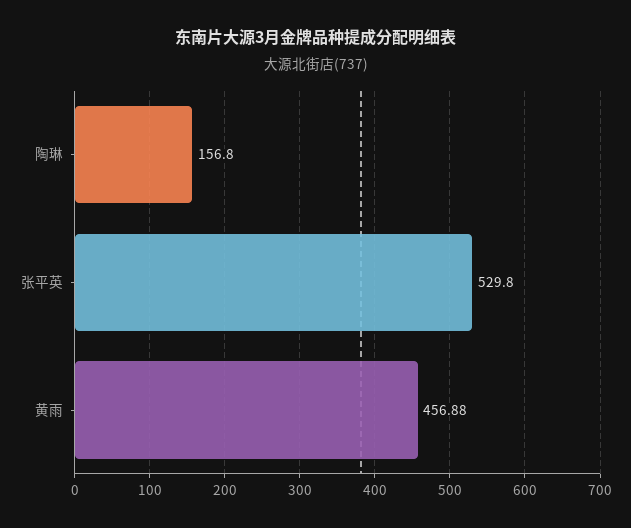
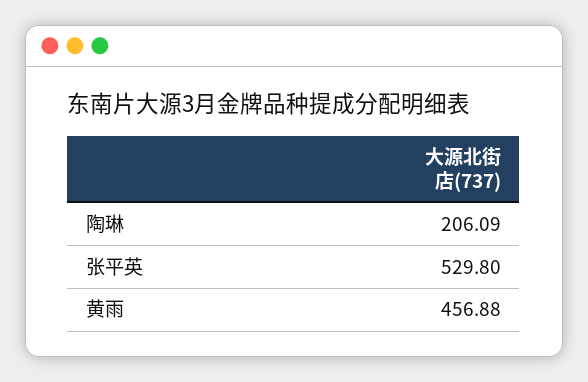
陶琳: 156.8 -> 206.09

